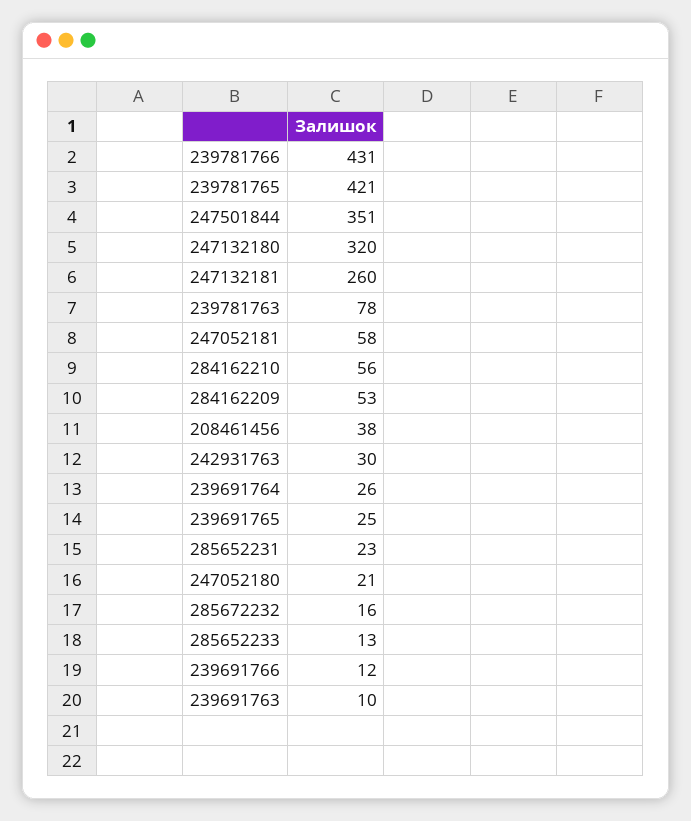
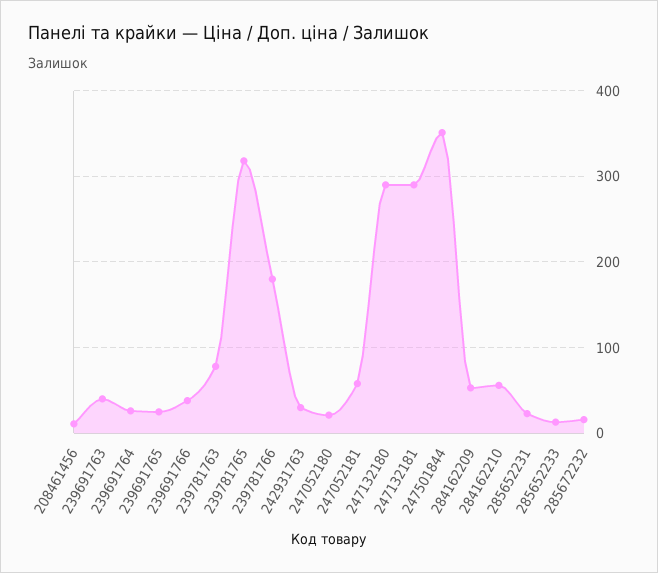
239781766: 431 -> 180
239781765: 421 -> 320
247132180: 320 -> 290
247132181: 260 -> 290
208461456: 38 -> 10
239691766: 12 -> 40
239691763: 10 -> 40

